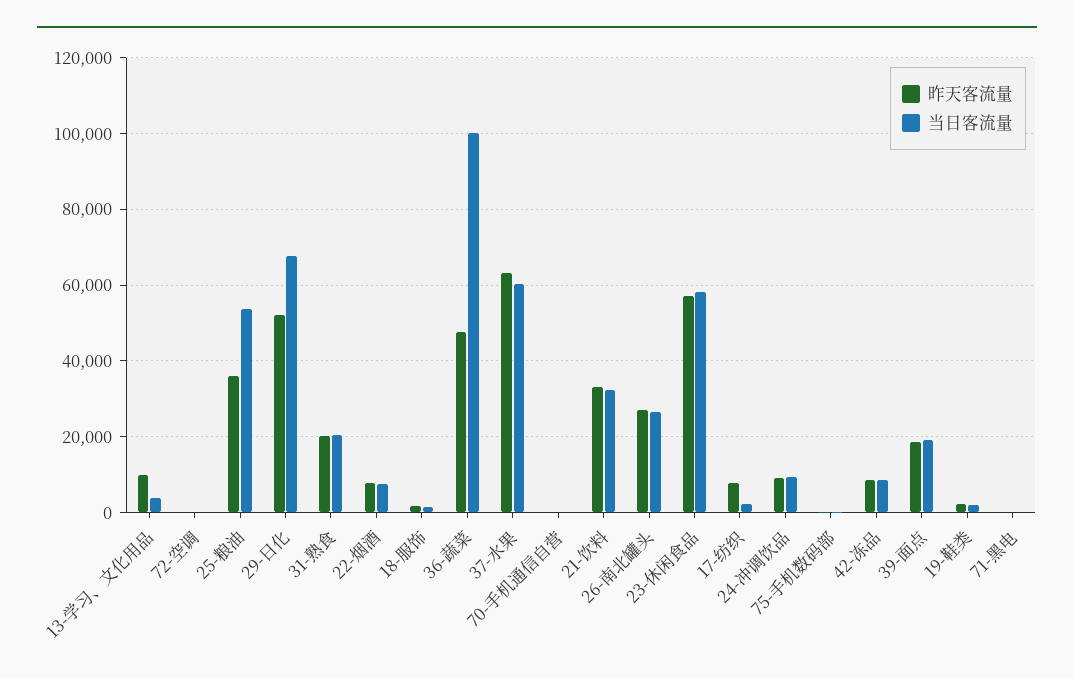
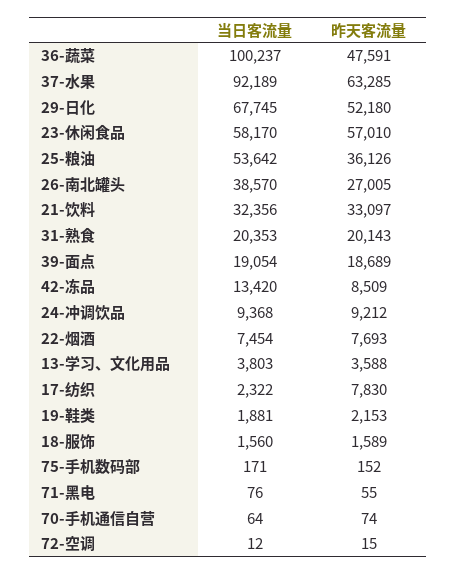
昨天客流量, 13-学习、文化用品: 10000 -> 3588
当日客流量, 37-水果: 60000 -> 92189
当日客流量, 26-南北罐头: 26000 -> 38570
当日客流量, 42-冻品: 8000 -> 13420

